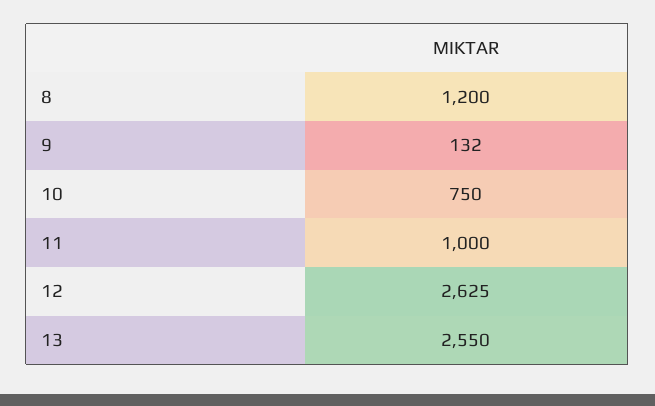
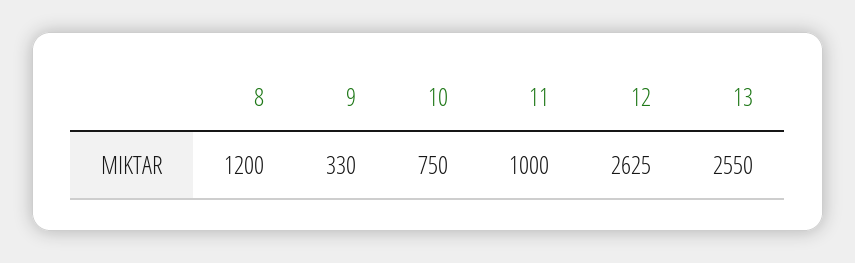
9: 132 -> 330

